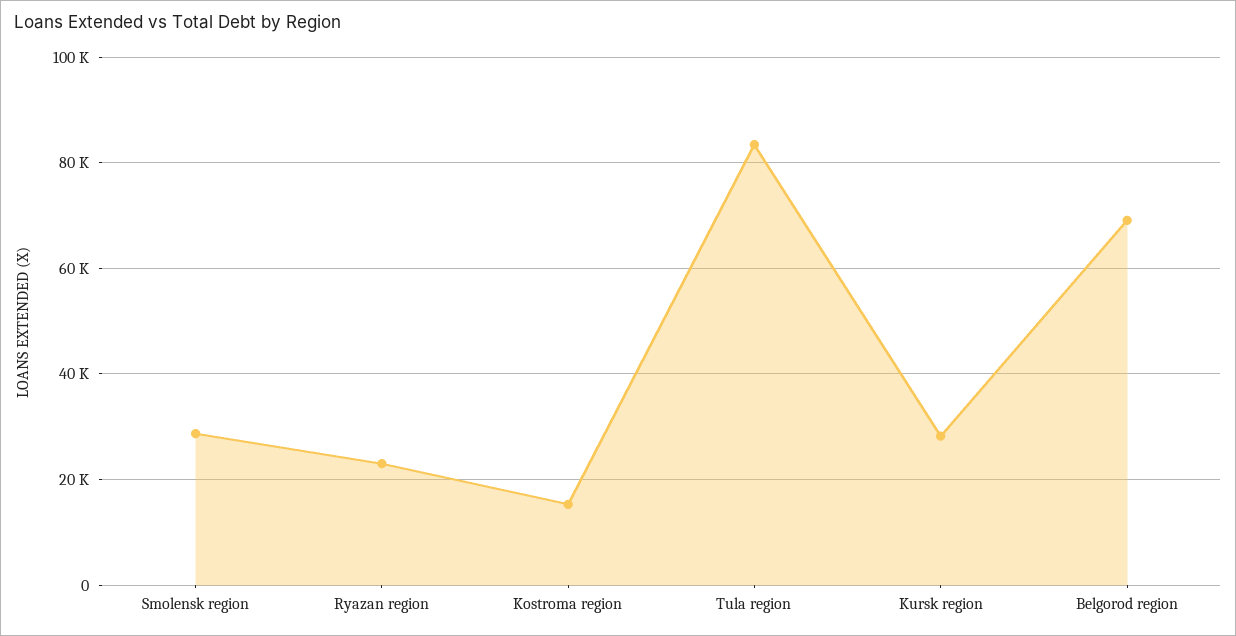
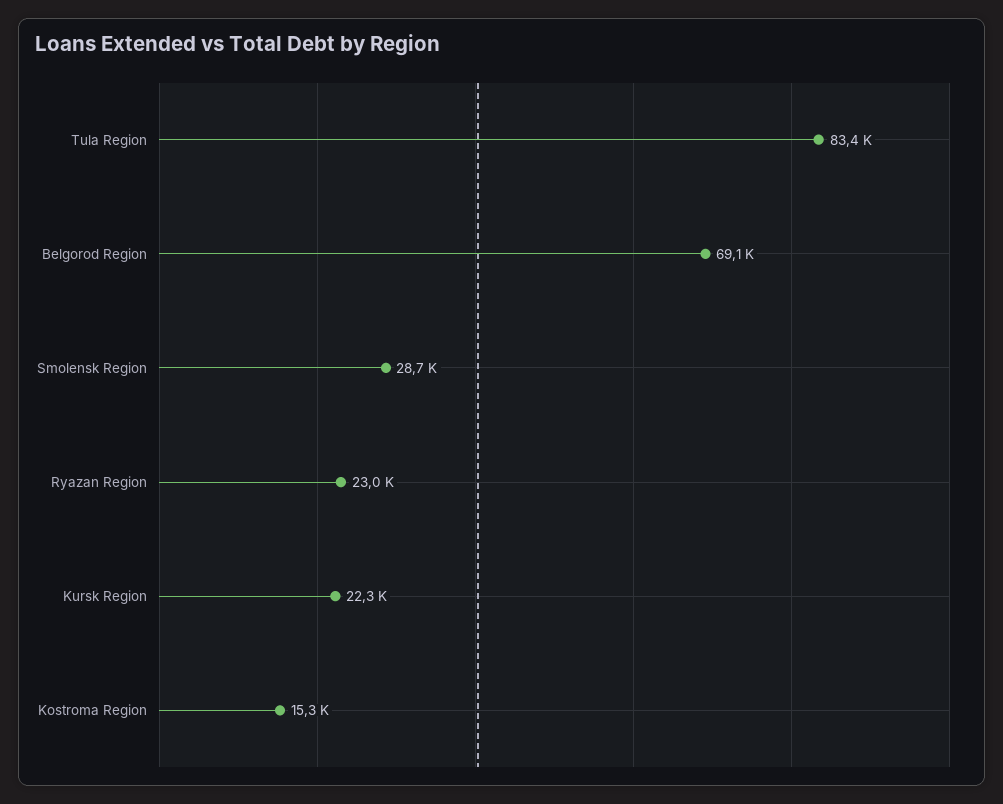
Kursk region: 28000 -> 22300

